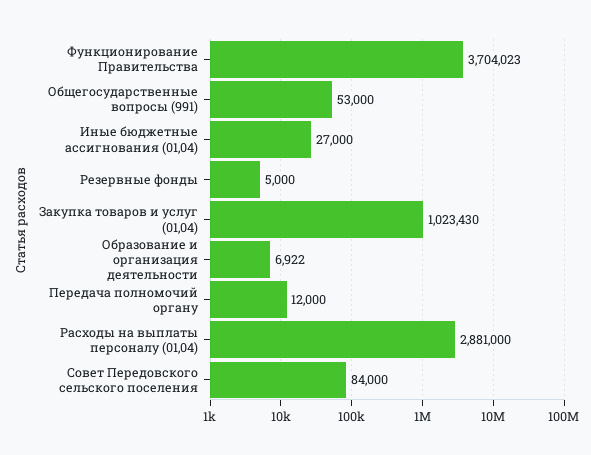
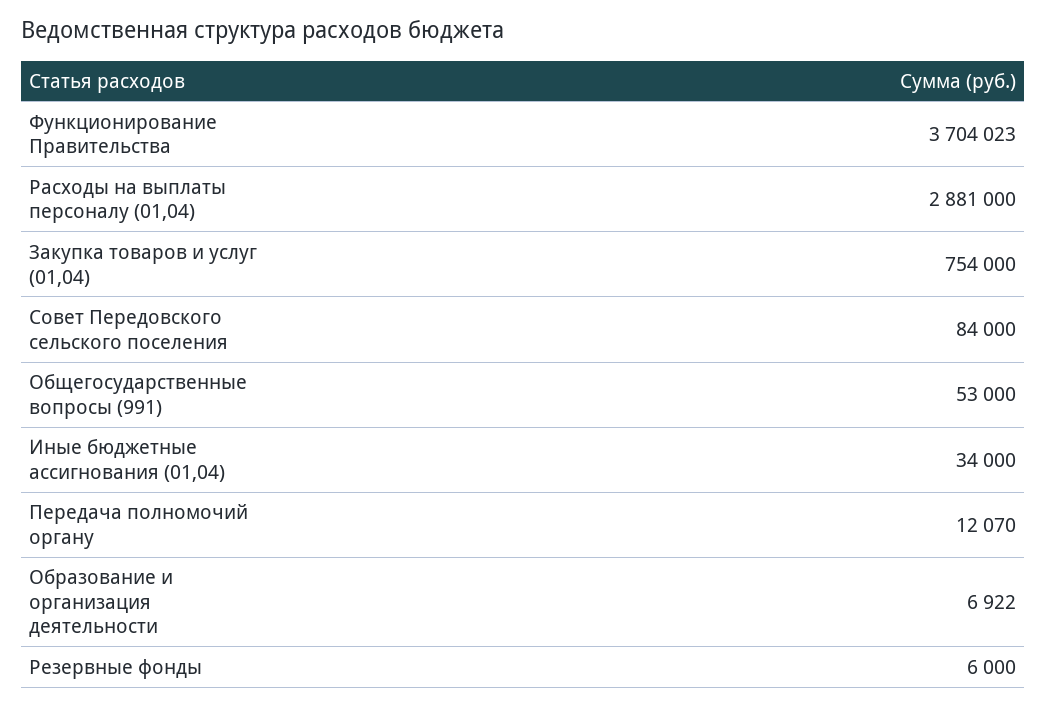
Иные бюджетные ассигнования (01,04): 27000 -> 34000
Резервные фонды: 5000 -> 6000
Закупка товаров и услуг (01,04): 1023430 -> 754000
Передача полномочий органу: 12000 -> 12070

